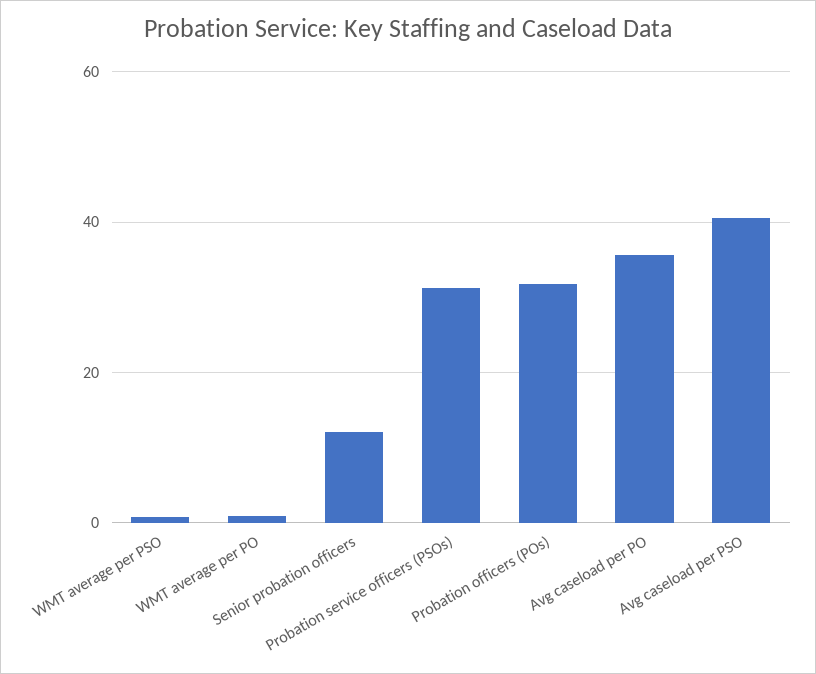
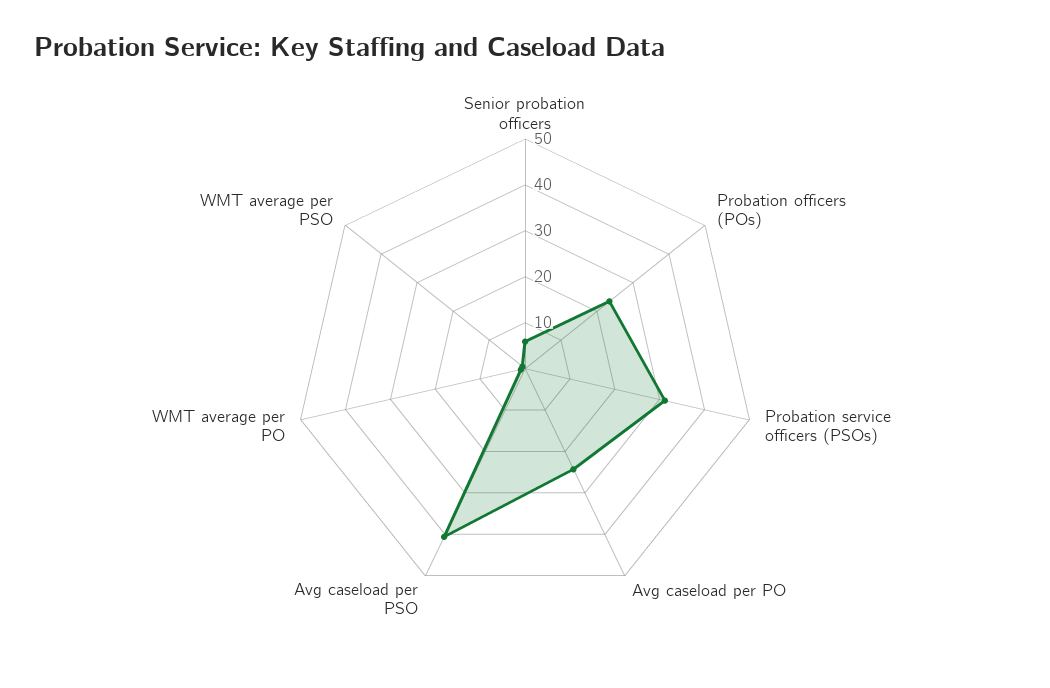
Senior probation officers: 12 -> 6
Probation officers (POs): 32 -> 24
Avg caseload per PO: 36 -> 24

